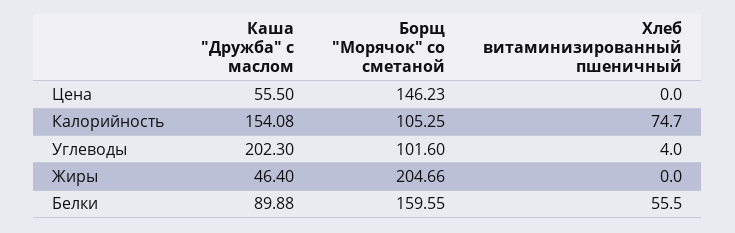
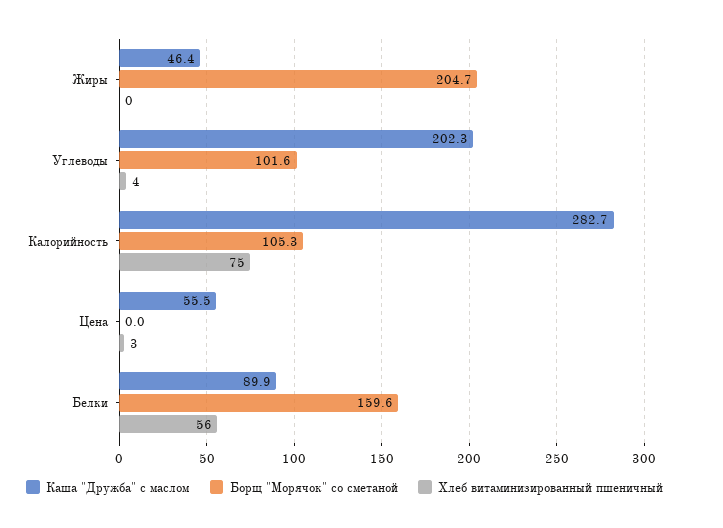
Борщ "Морячок" со сметаной, Цена: 146.23 -> 0
Хлеб витаминизированный пшеничный, Цена: 0 -> 3
Каша "Дружба" с маслом, Калорийность: 154.08 -> 282.7

